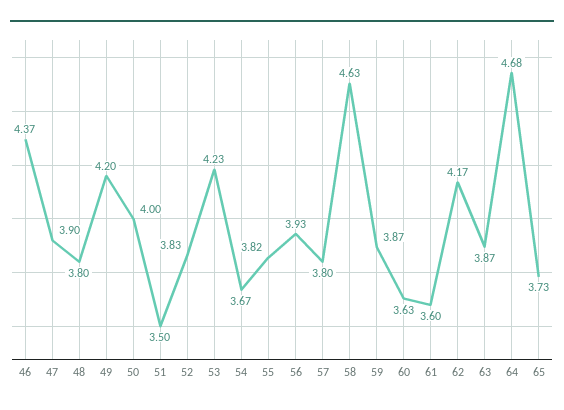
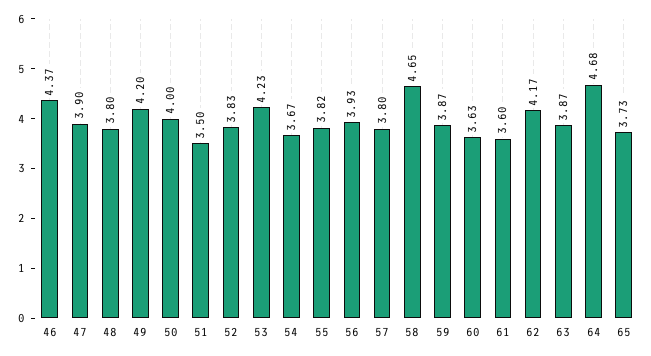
58: 4.63 -> 4.65

